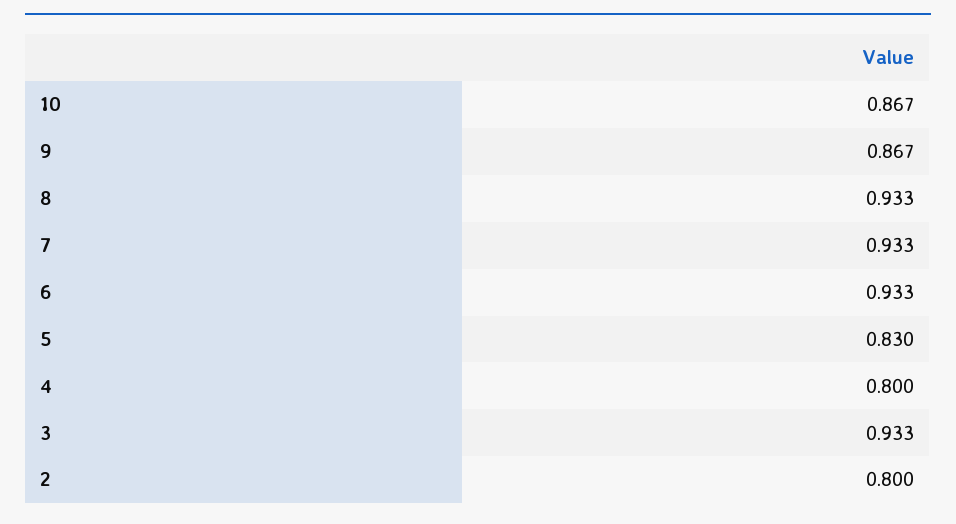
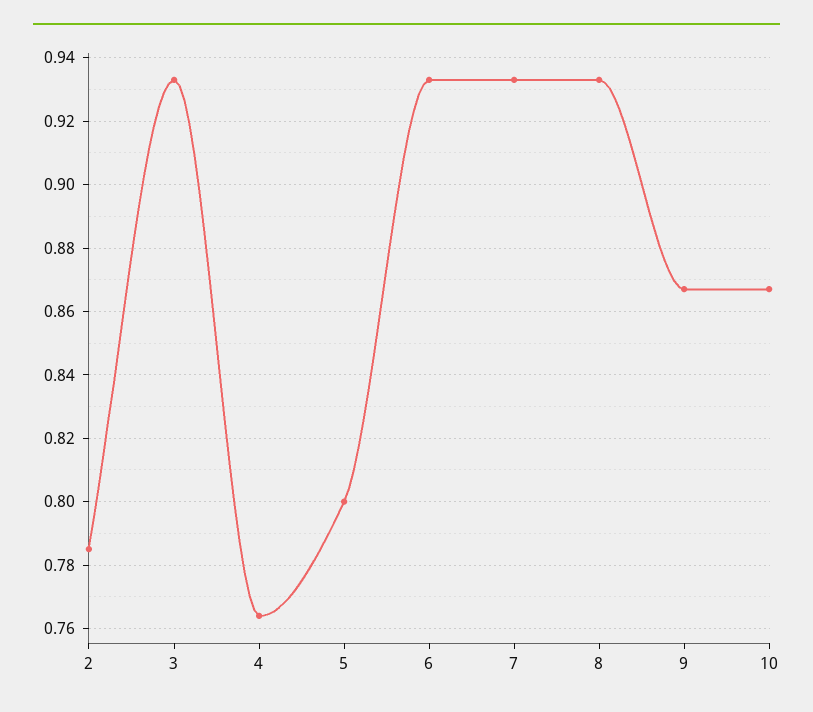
5: 0.83 -> 0.8
4: 0.8 -> 0.765
2: 0.8 -> 0.785

